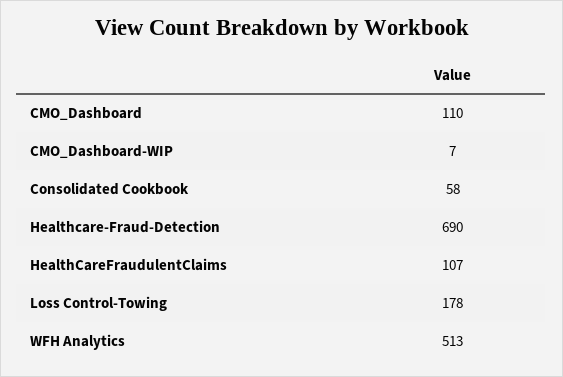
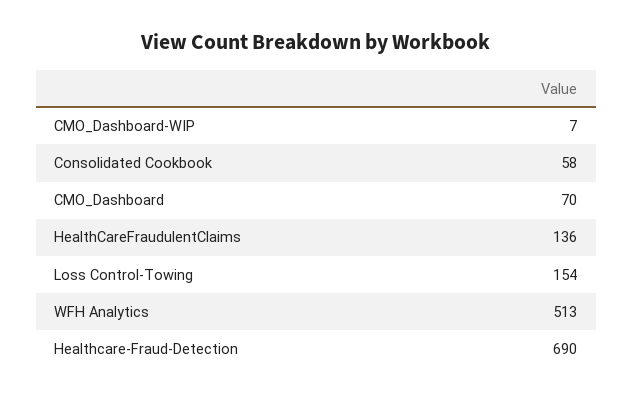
CMO_Dashboard: 110 -> 70
HealthCareFraudulentClaims: 107 -> 136
Loss Control-Towing: 178 -> 154

